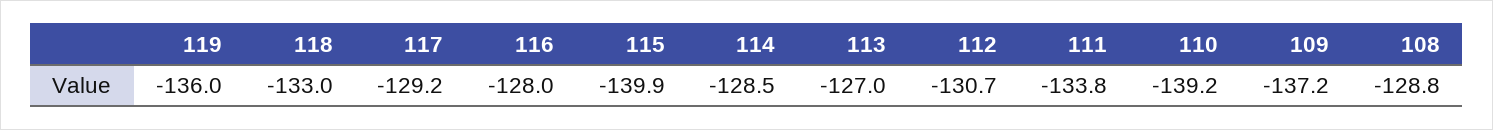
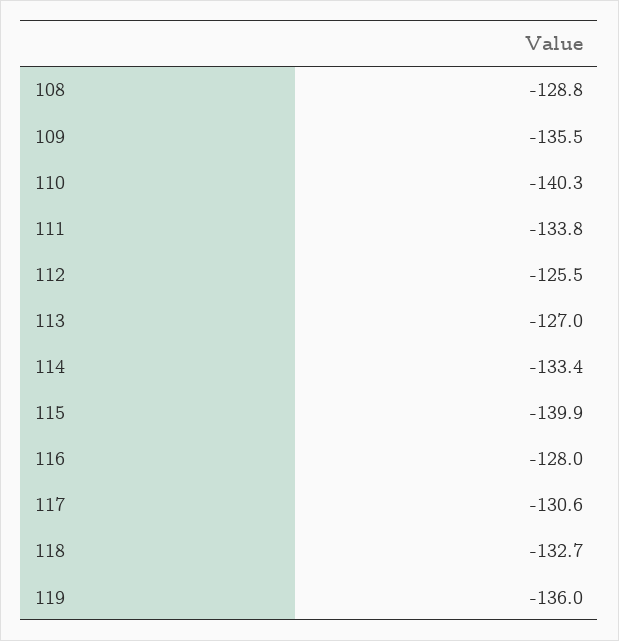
118: -133 -> -132.7
117: -129.2 -> -130.6
114: -128.5 -> -133.4
112: -130.7 -> -125.5
110: -139.2 -> -140.3
109: -137.2 -> -135.5

